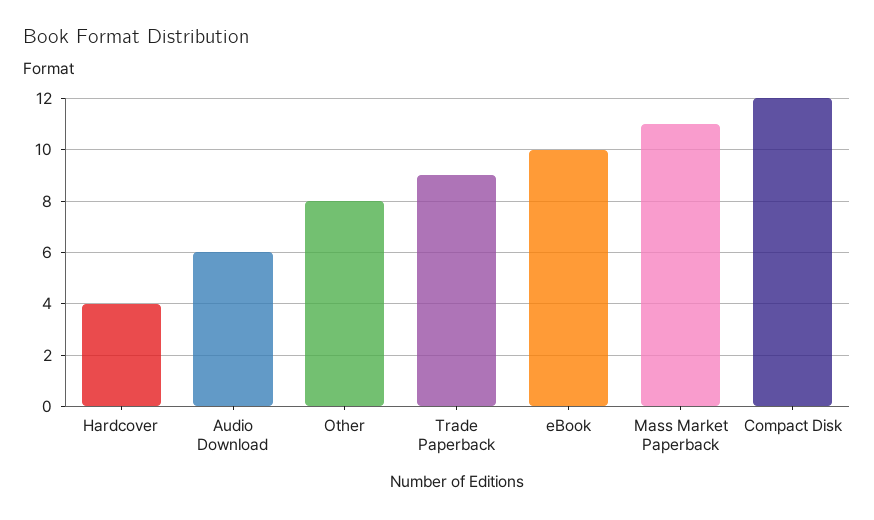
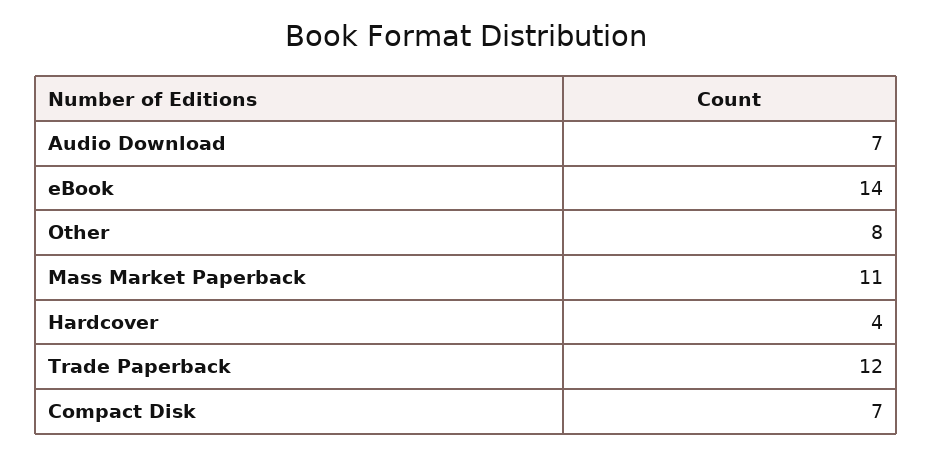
Audio Download: 6 -> 7
Trade Paperback: 9 -> 12
eBook: 10 -> 14
Compact Disk: 12 -> 7

